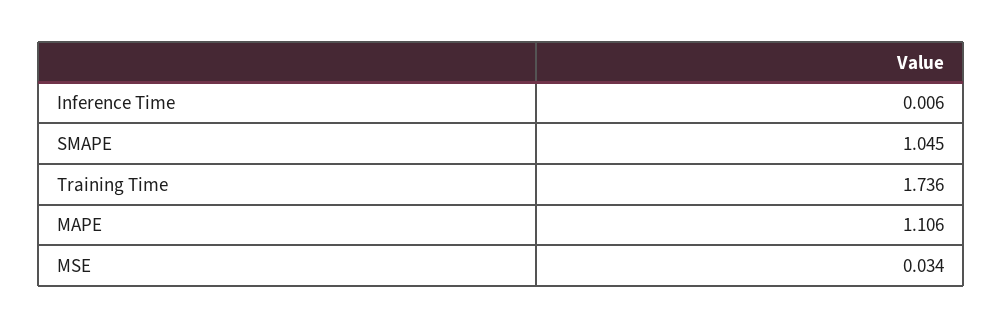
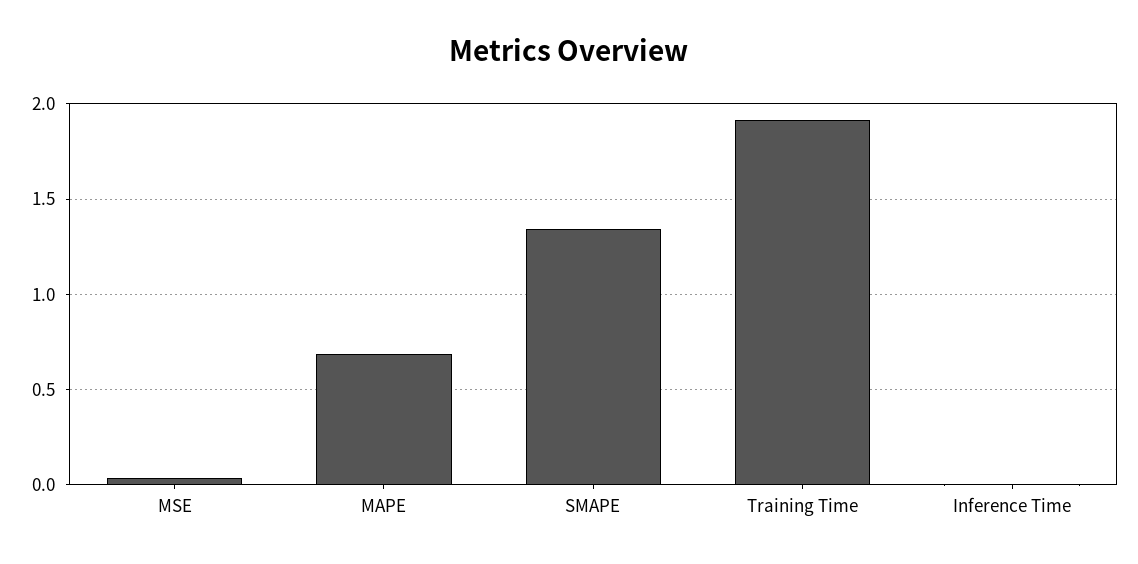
SMAPE: 1.045 -> 1.35
Training Time: 1.736 -> 1.9
MAPE: 1.106 -> 0.7

